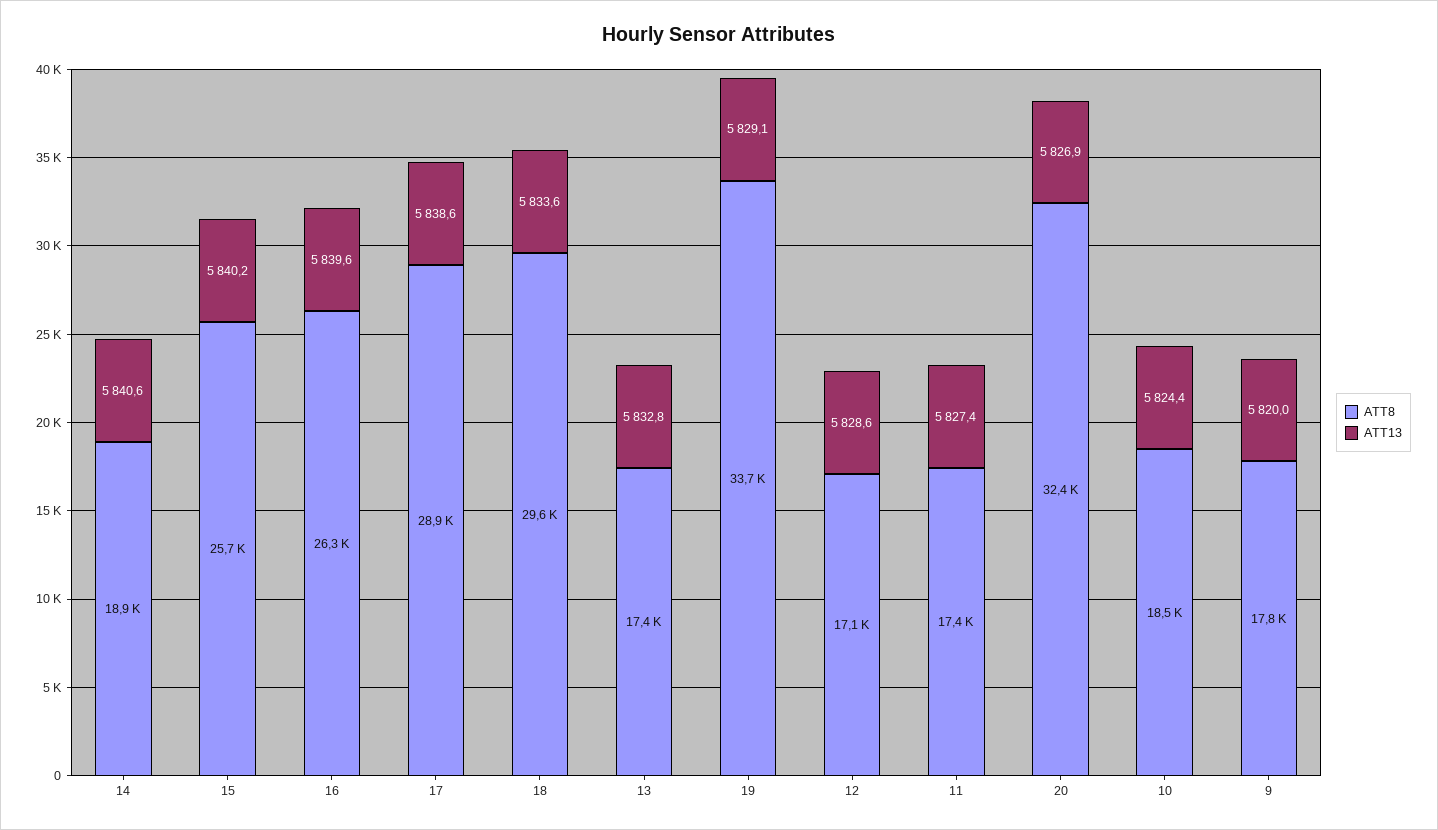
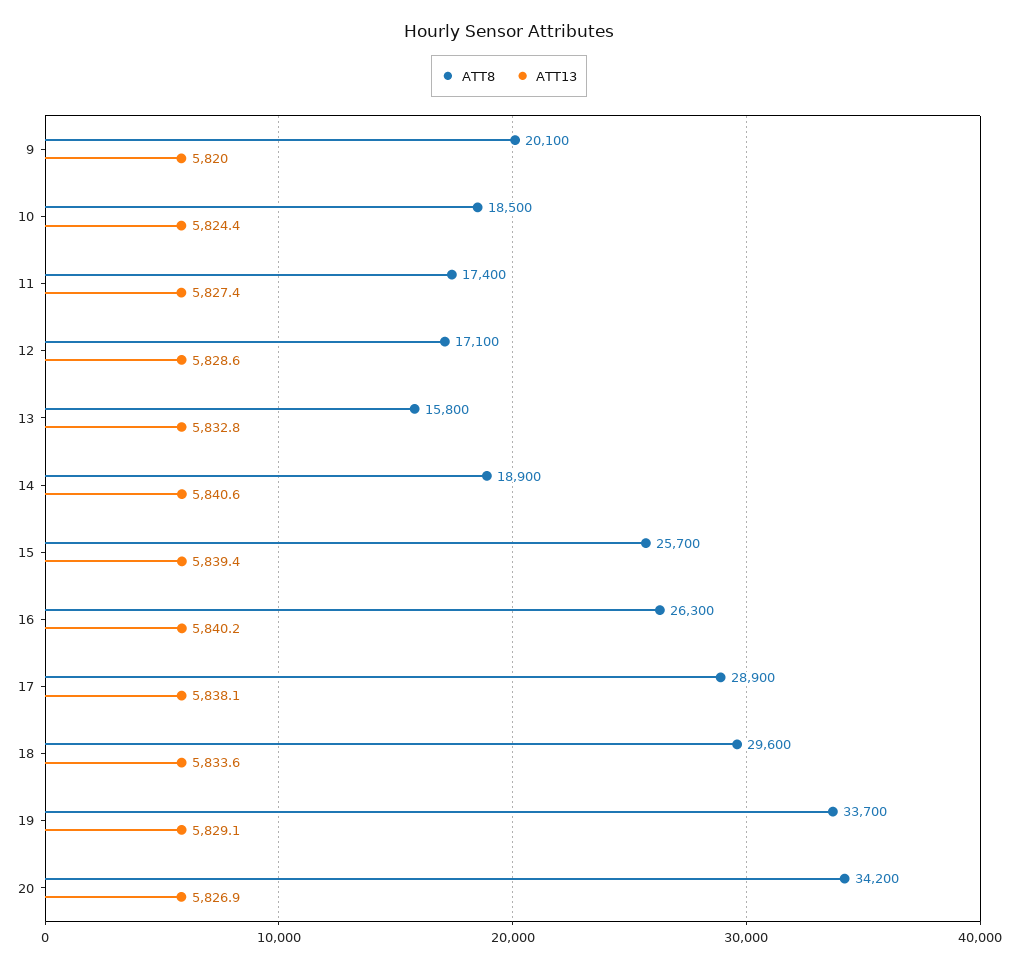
ATT13, 15: 5840.2 -> 5839.4
ATT13, 16: 5839.6 -> 5840.2
ATT13, 17: 5838.6 -> 5838.1
ATT8, 13: 17400 -> 15800
ATT8, 20: 32400 -> 34200
ATT8, 9: 17800 -> 20100

